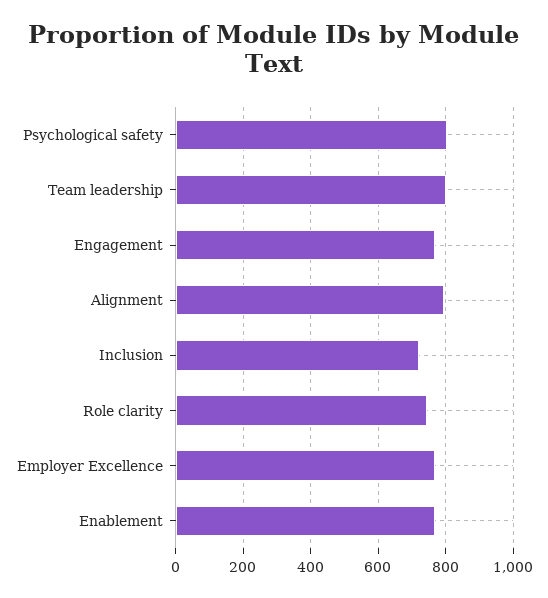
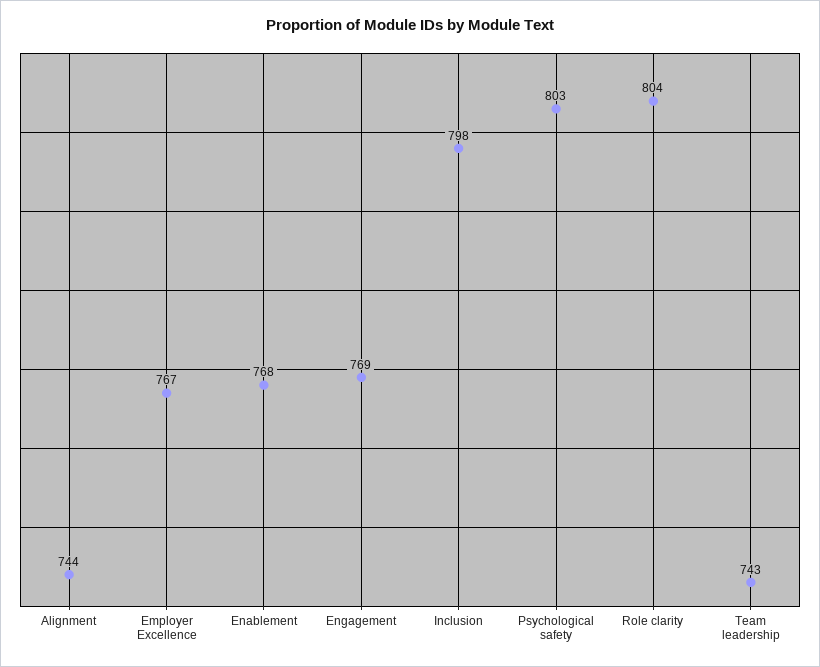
Team leadership: 800 -> 743
Alignment: 800 -> 744
Inclusion: 720 -> 798
Role clarity: 740 -> 804

